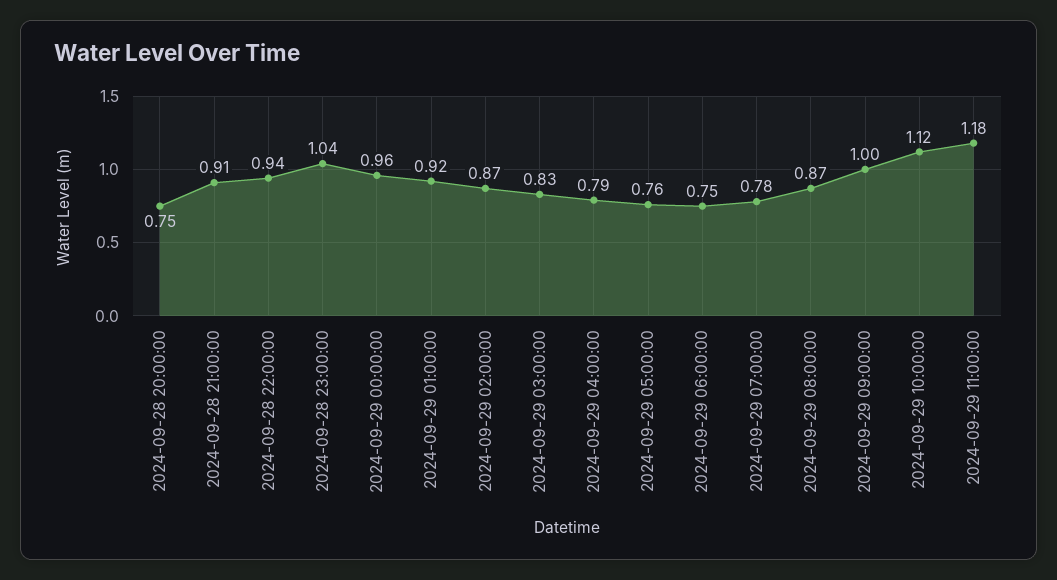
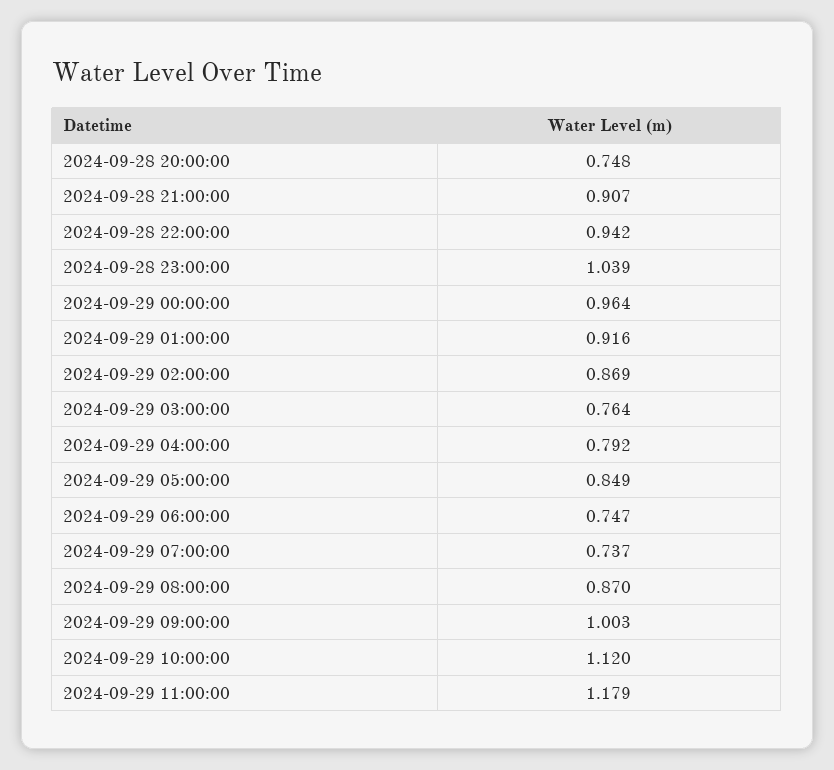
2024-09-29 03:00:00: 0.83 -> 0.764
2024-09-29 05:00:00: 0.76 -> 0.849
2024-09-29 07:00:00: 0.78 -> 0.737

